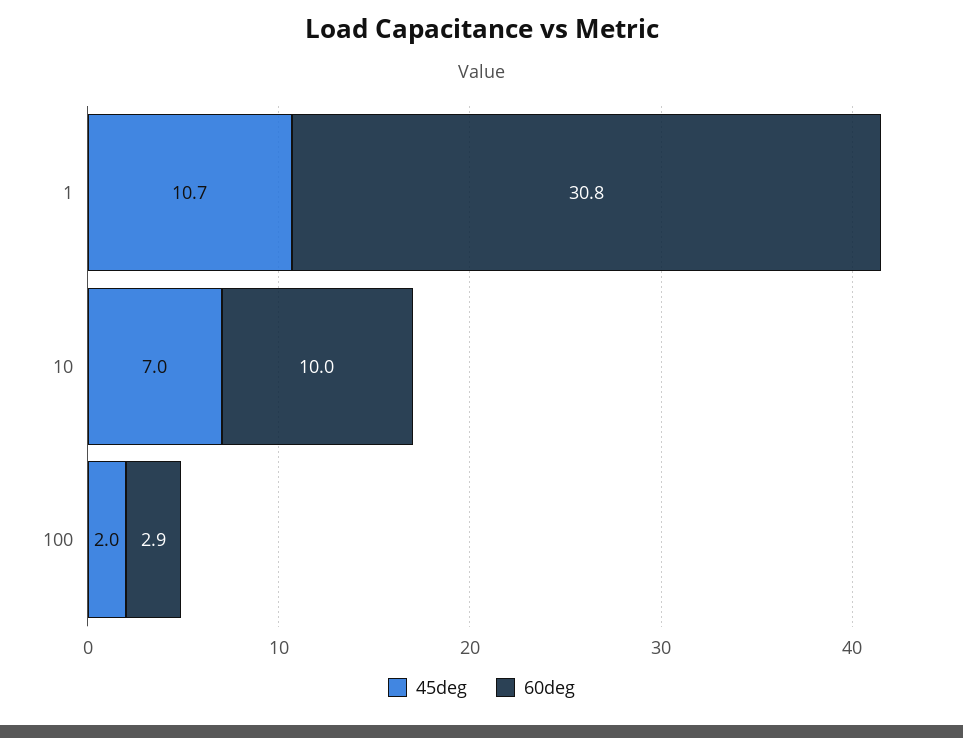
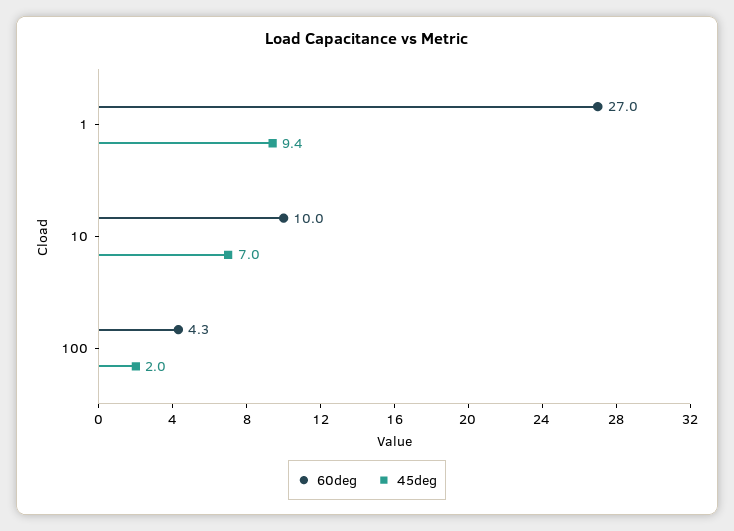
45deg, 1: 10.7 -> 9.4
60deg, 1: 30.8 -> 27
60deg, 100: 2.9 -> 4.3

